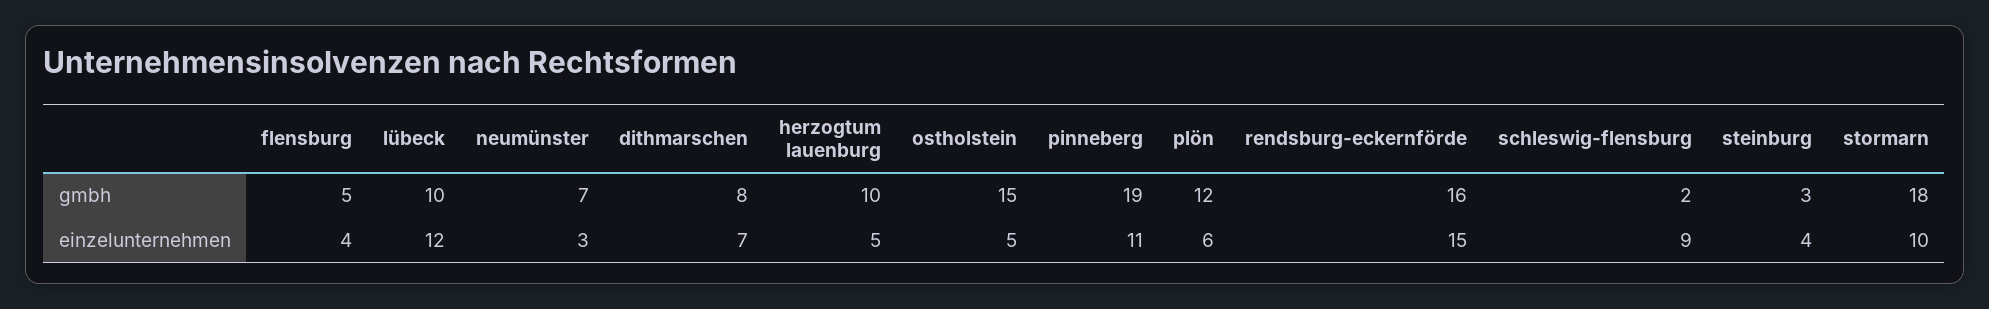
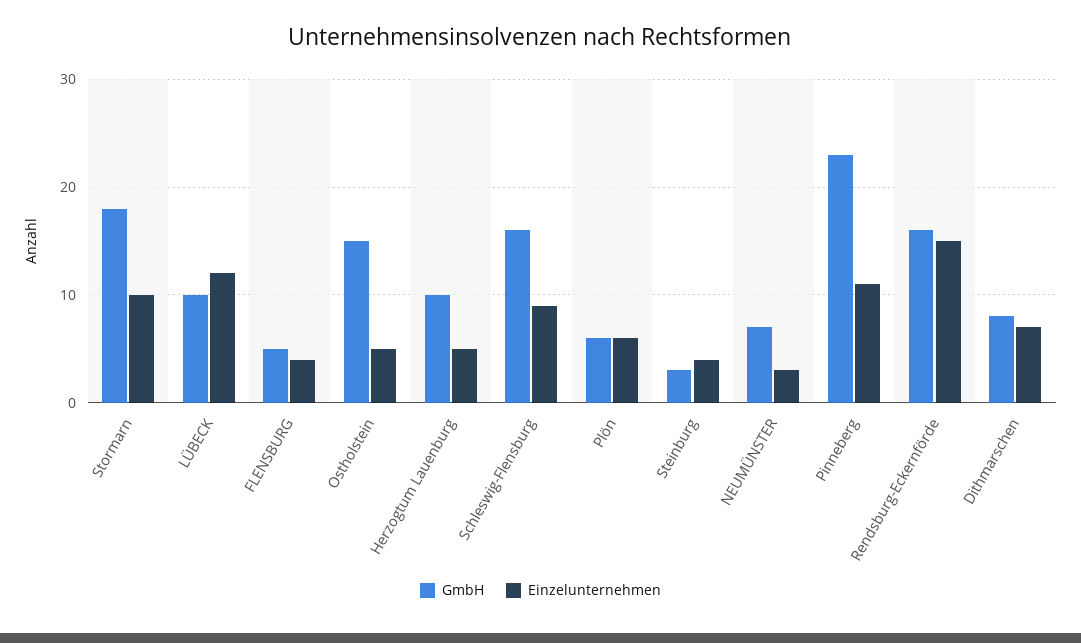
gmbh, pinneberg: 19 -> 23
gmbh, plön: 12 -> 6
gmbh, schleswig-flensburg: 2 -> 16

